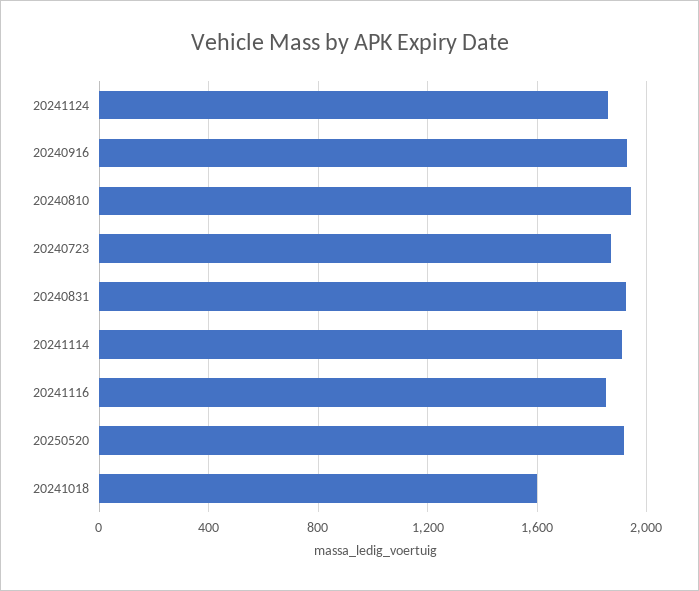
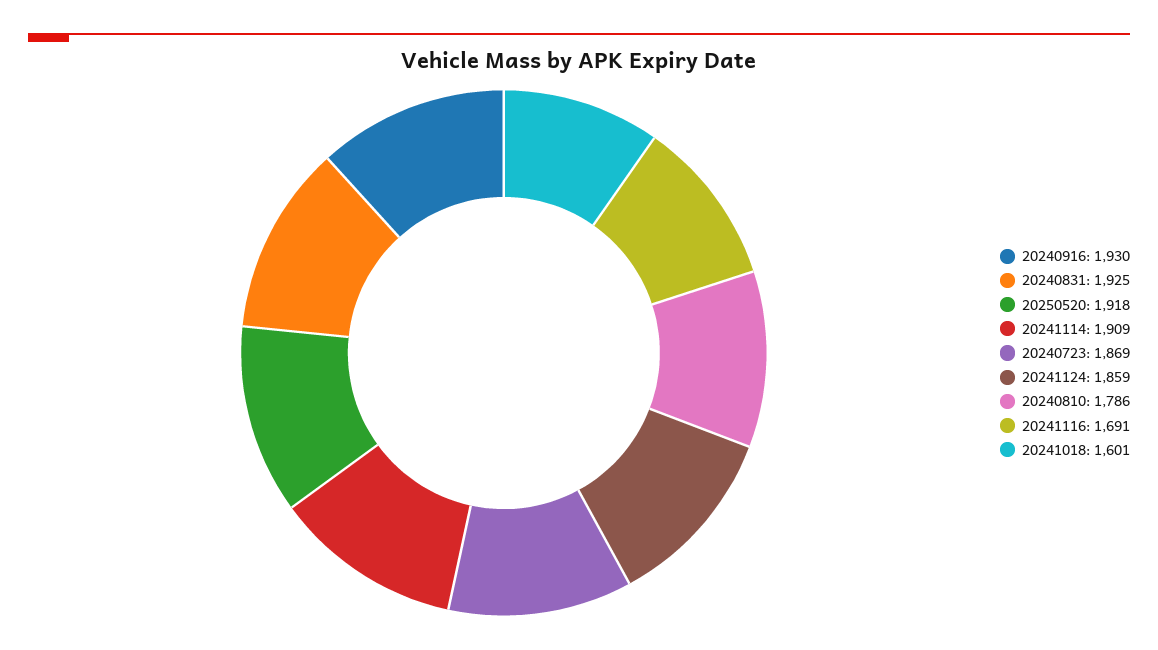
20240810: 1950 -> 1786
20241116: 1850 -> 1691

